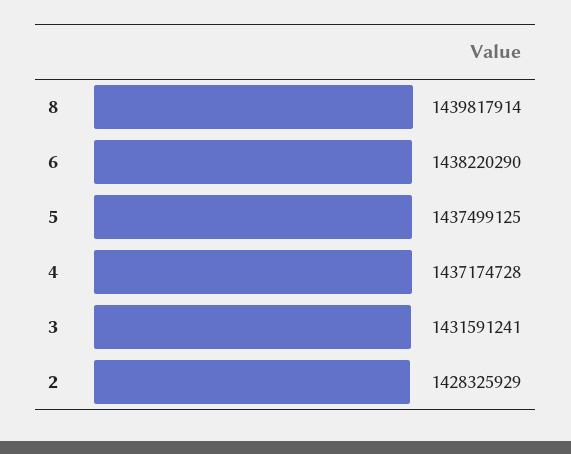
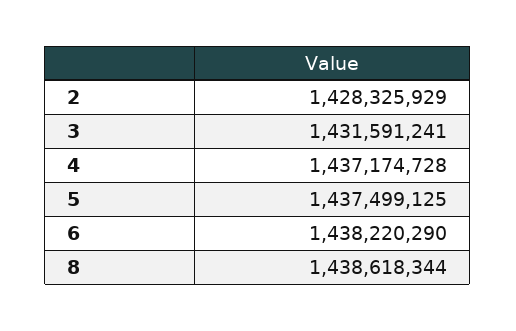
8: 1439817914 -> 1438618344

